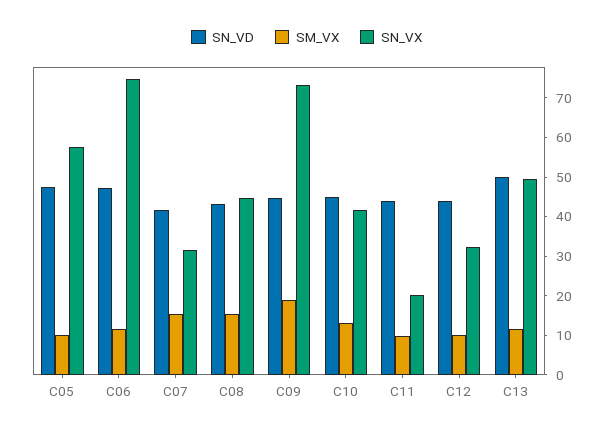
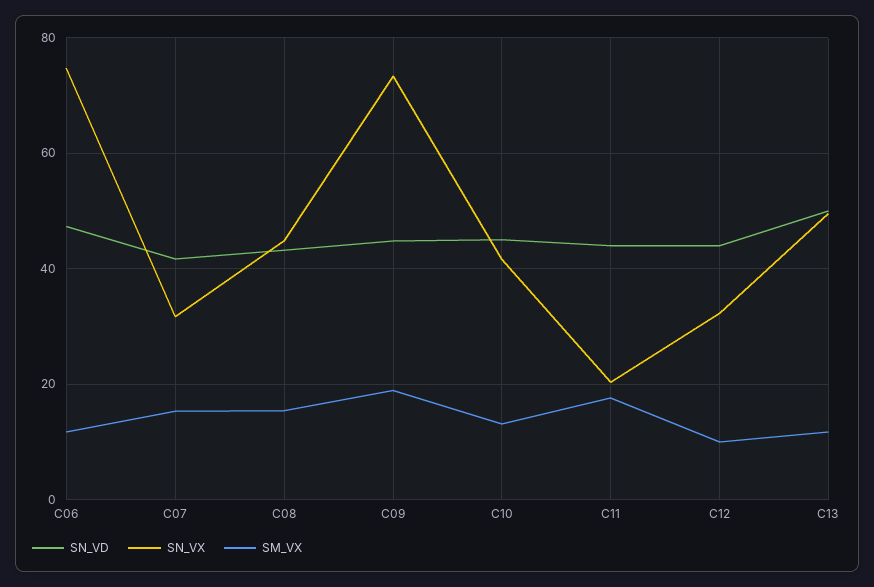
SN_VD, C05: 47.5 -> none
SM_VX, C05: 10 -> none
SN_VX, C05: 57.5 -> none
SM_VX, C11: 10 -> 18

